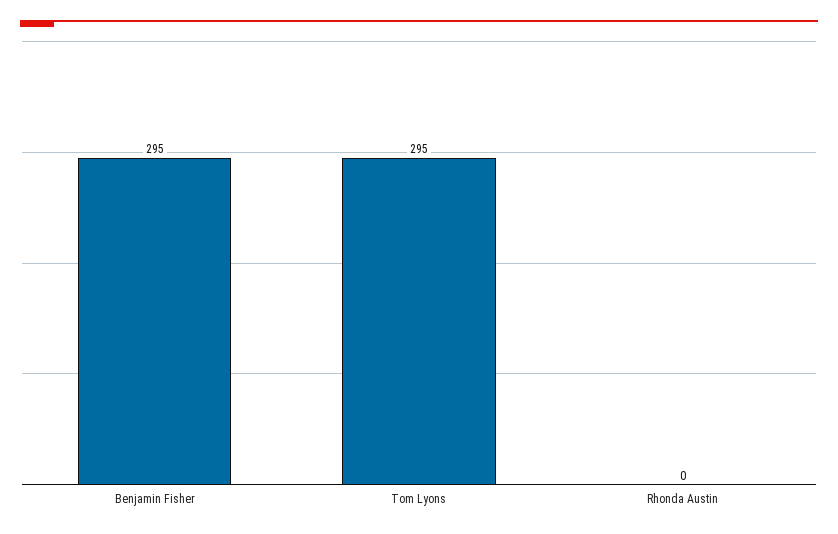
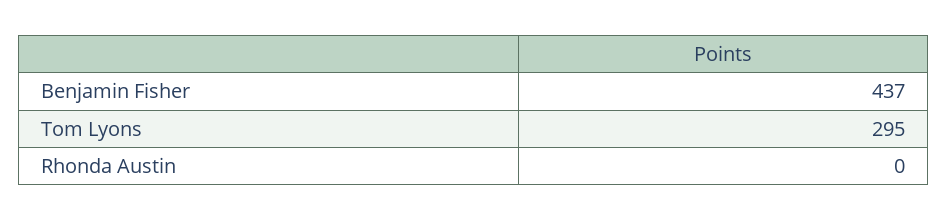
Benjamin Fisher: 295 -> 437

